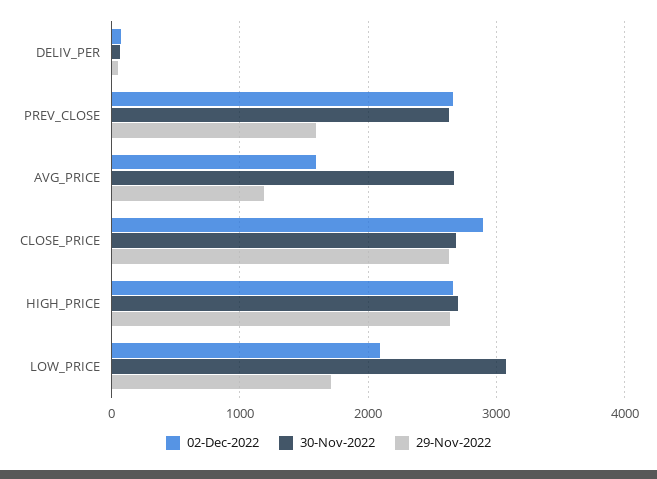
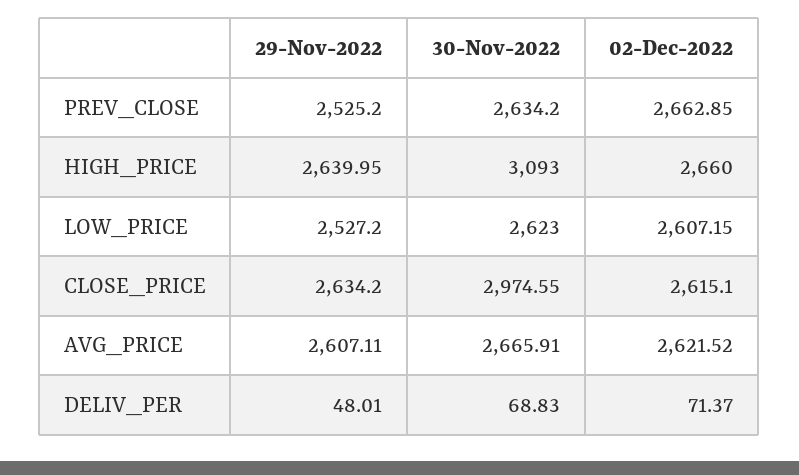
29-Nov-2022, PREV_CLOSE: 1600 -> 2525.2
02-Dec-2022, AVG_PRICE: 1600 -> 2621.52
29-Nov-2022, AVG_PRICE: 1200 -> 2607.11
02-Dec-2022, CLOSE_PRICE: 2900 -> 2615.1
30-Nov-2022, CLOSE_PRICE: 2700 -> 2974.55
30-Nov-2022, HIGH_PRICE: 2700 -> 3093
02-Dec-2022, LOW_PRICE: 2100 -> 2607.15
30-Nov-2022, LOW_PRICE: 3100 -> 2623
29-Nov-2022, LOW_PRICE: 1700 -> 2527.2

